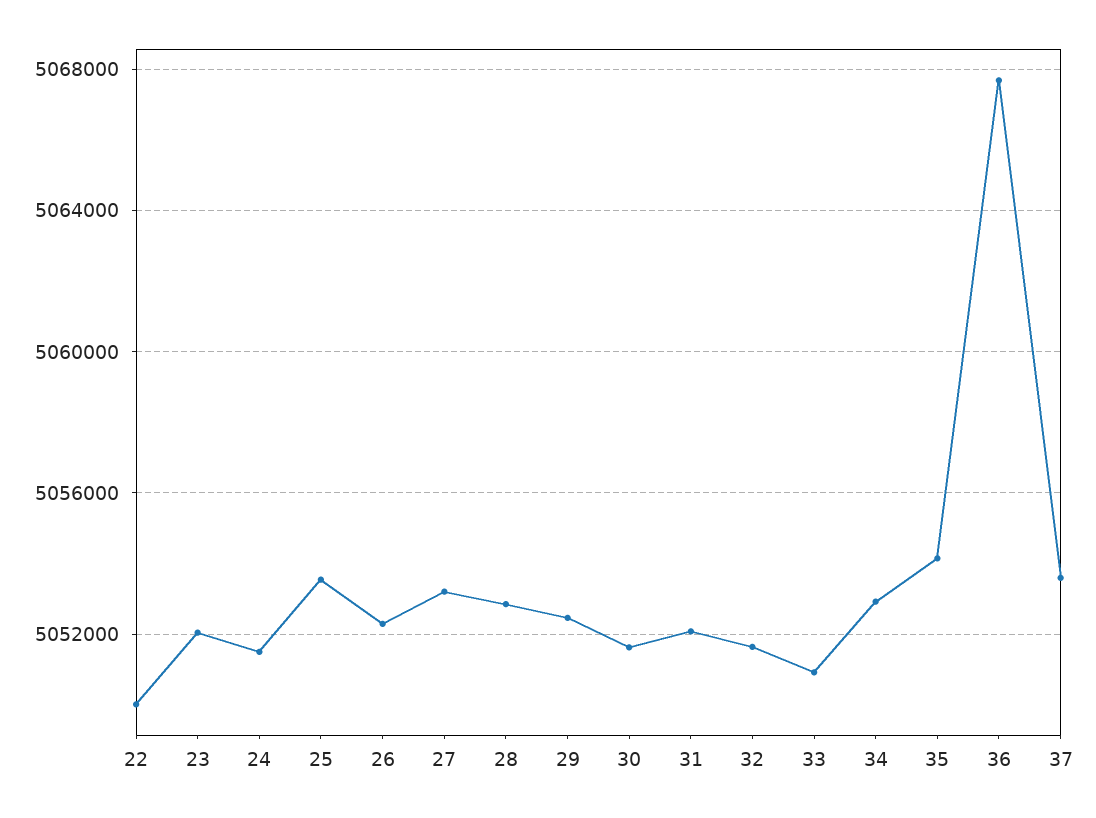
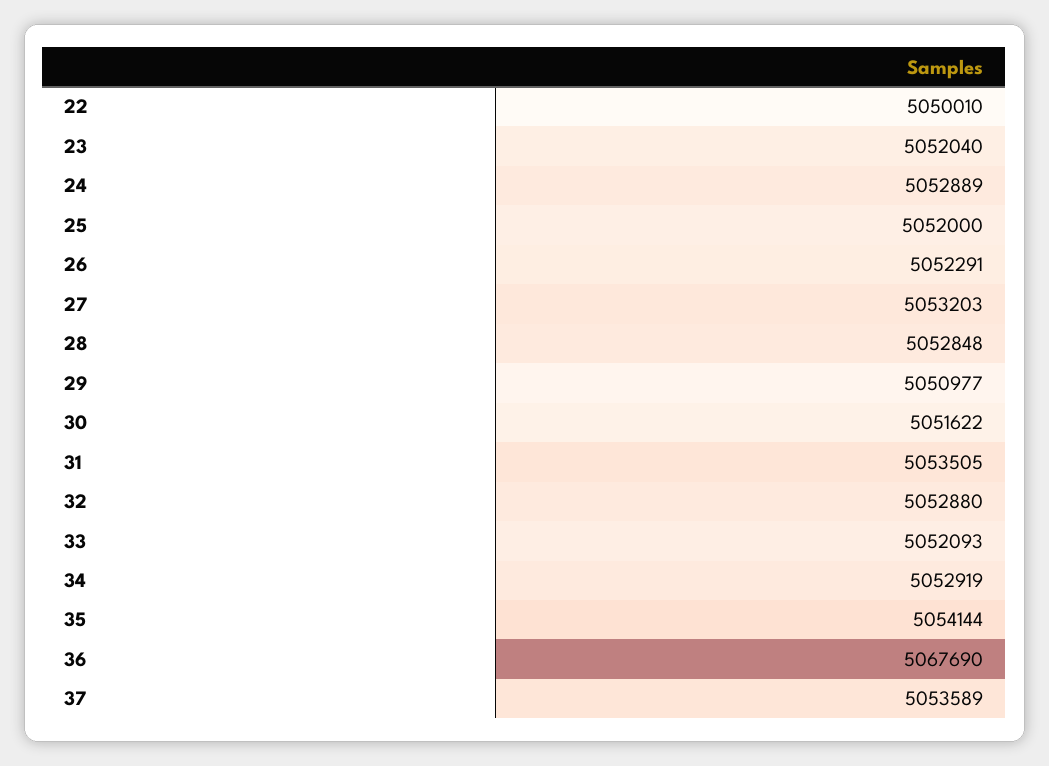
24: 5051500 -> 5052889
25: 5053500 -> 5052000
29: 5052500 -> 5050977
31: 5052000 -> 5053505
32: 5051500 -> 5052880
33: 5051000 -> 5052093

